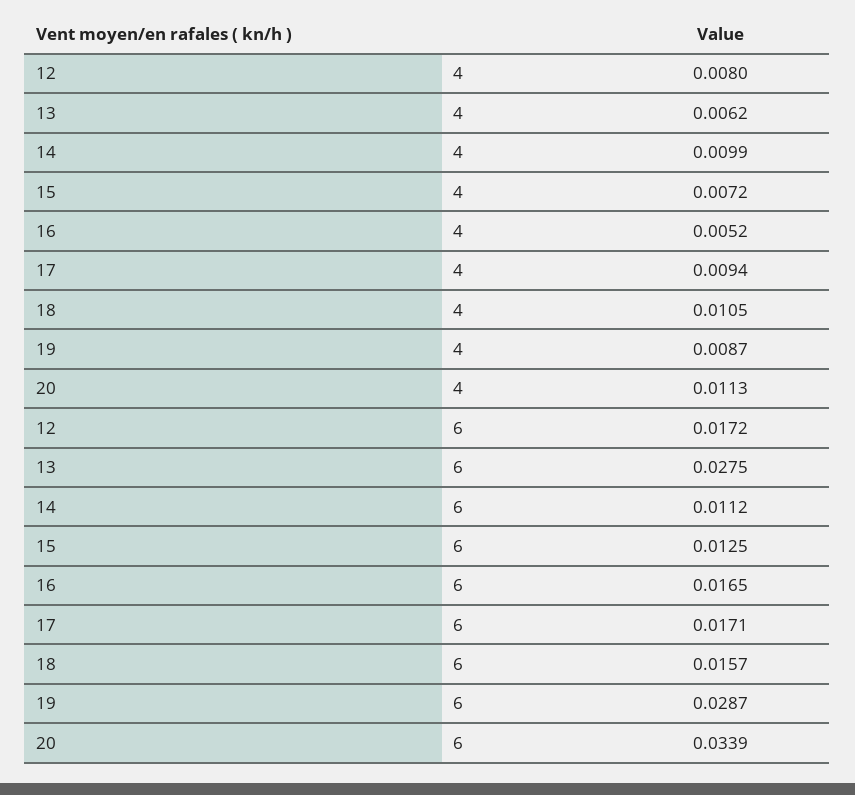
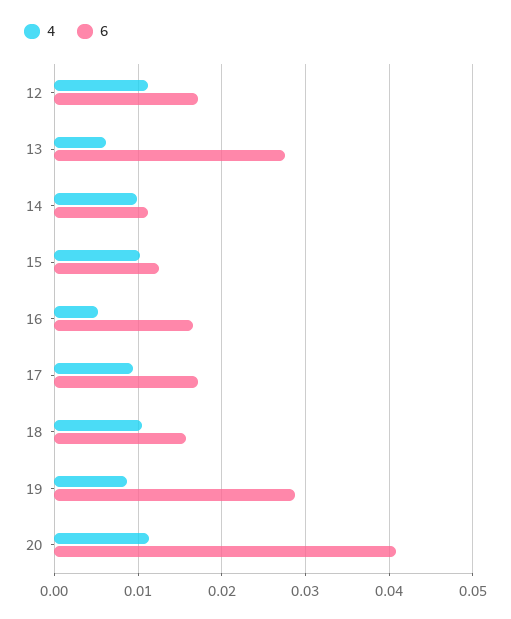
4, 12: 0.008 -> 0.011
4, 15: 0.0072 -> 0.01
6, 20: 0.0339 -> 0.041

